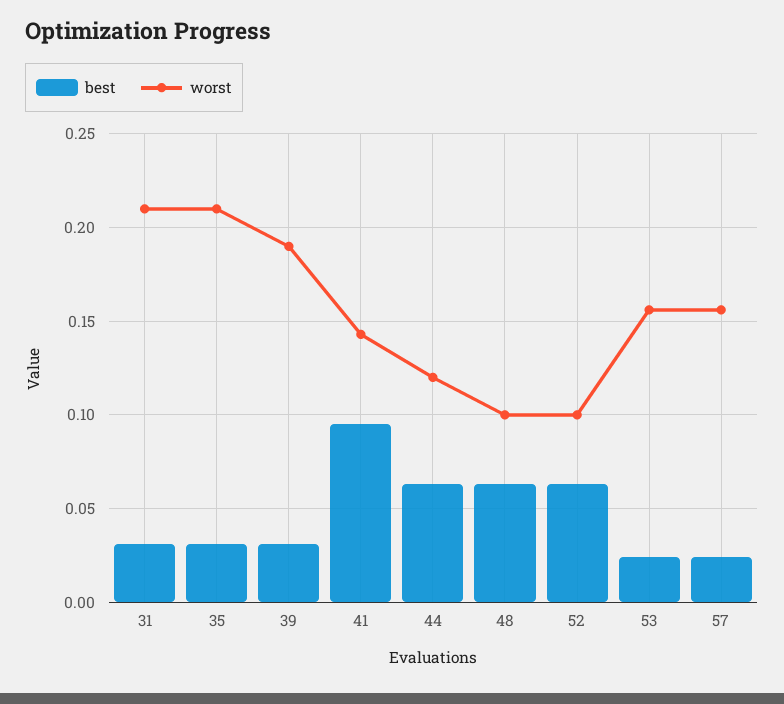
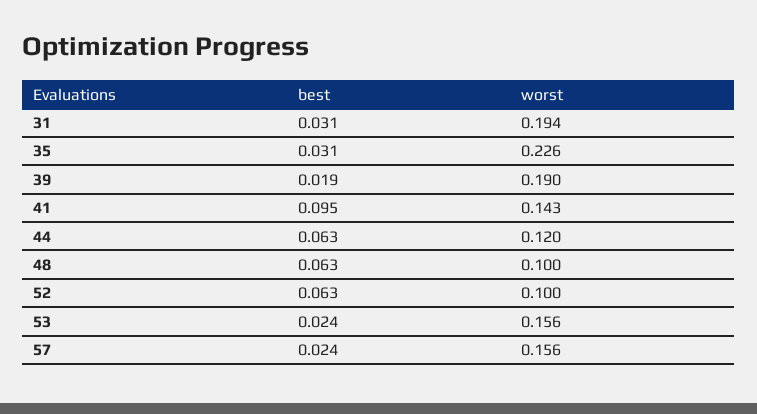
worst, 31: 0.21 -> 0.194
worst, 35: 0.21 -> 0.226
best, 39: 0.03 -> 0.019

